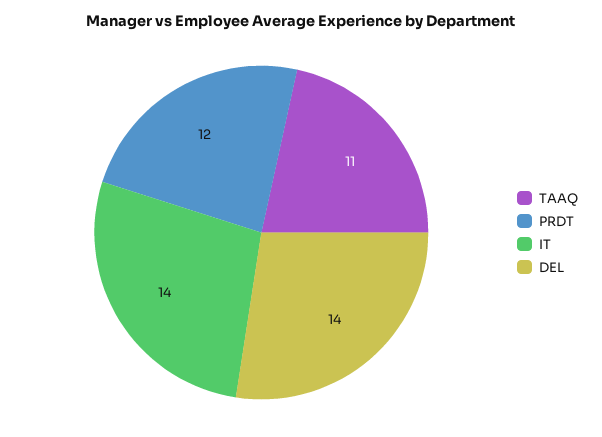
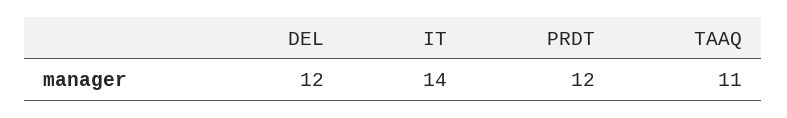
DEL: 14 -> 12

